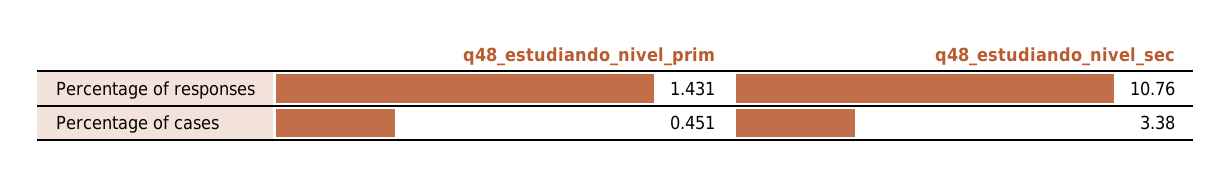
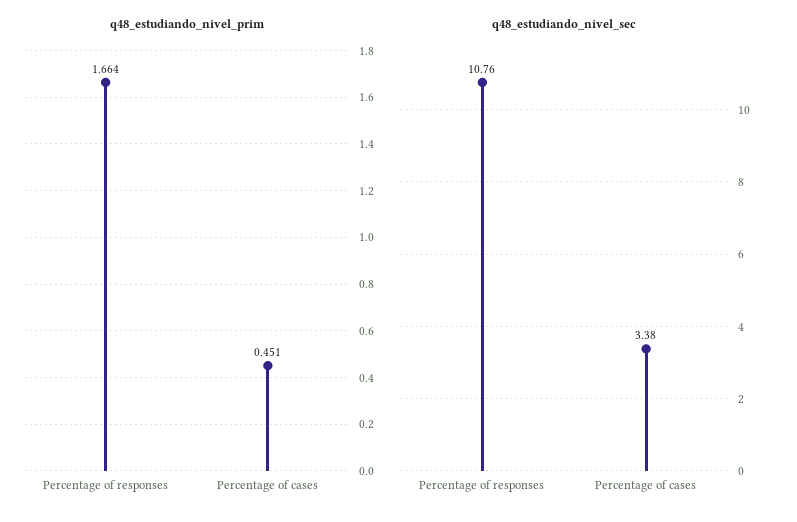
q48_estudiando_nivel_prim, Percentage of responses: 1.431 -> 1.664

